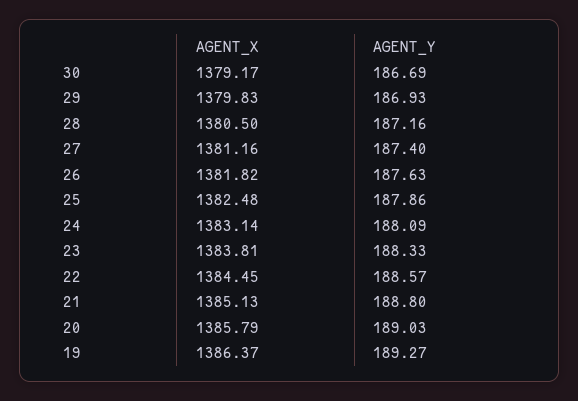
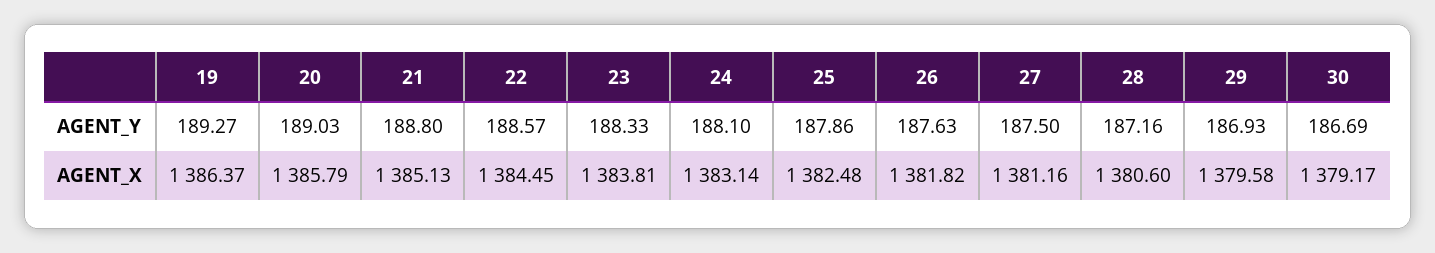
AGENT_X, 29: 1379.83 -> 1379.58
AGENT_X, 28: 1380.5 -> 1380.6
AGENT_Y, 27: 187.4 -> 187.5
AGENT_Y, 24: 188.09 -> 188.1

